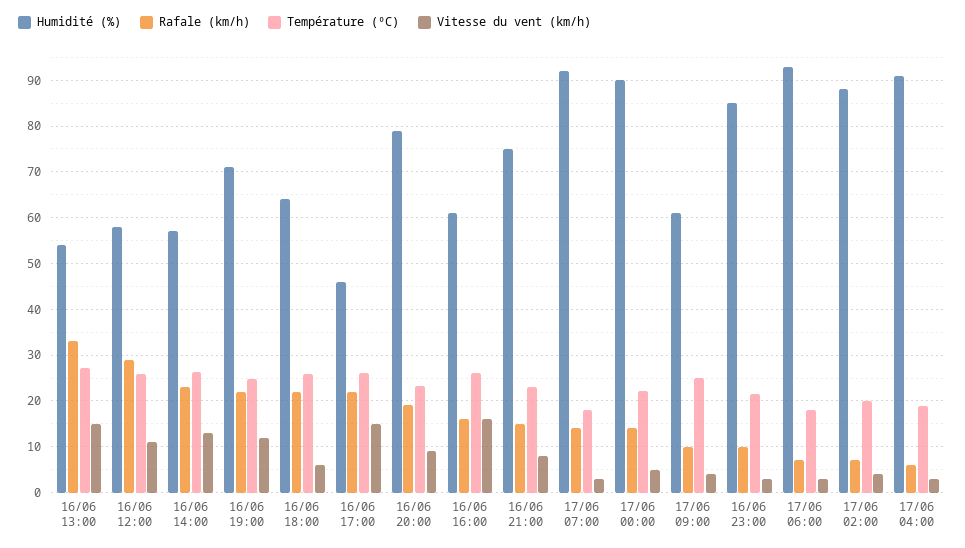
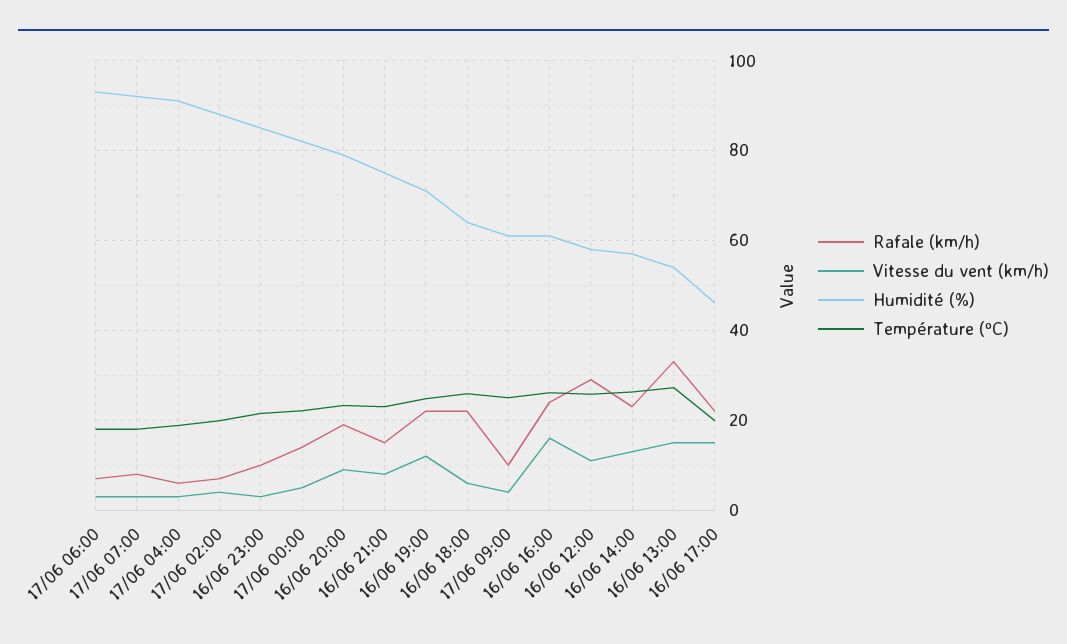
Température (ºC), 16/06 17:00: 26 -> 20
Rafale (km/h), 16/06 16:00: 16 -> 24
Rafale (km/h), 17/06 07:00: 14 -> 8
Humidité (%), 17/06 00:00: 90 -> 82

